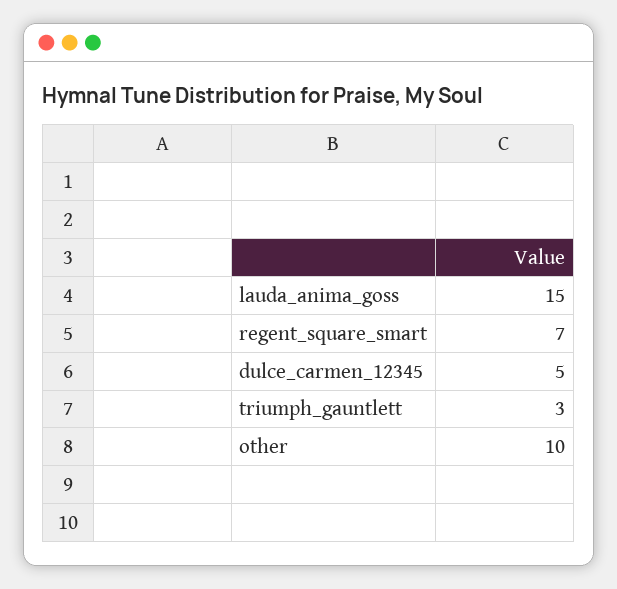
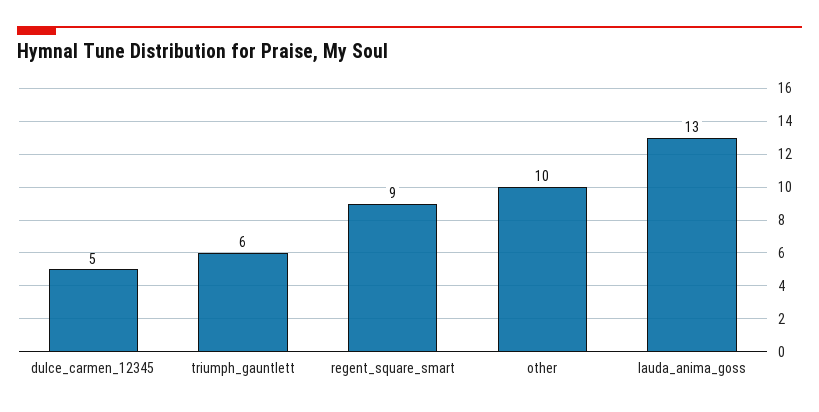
lauda_anima_goss: 15 -> 13
regent_square_smart: 7 -> 9
triumph_gauntlett: 3 -> 6

